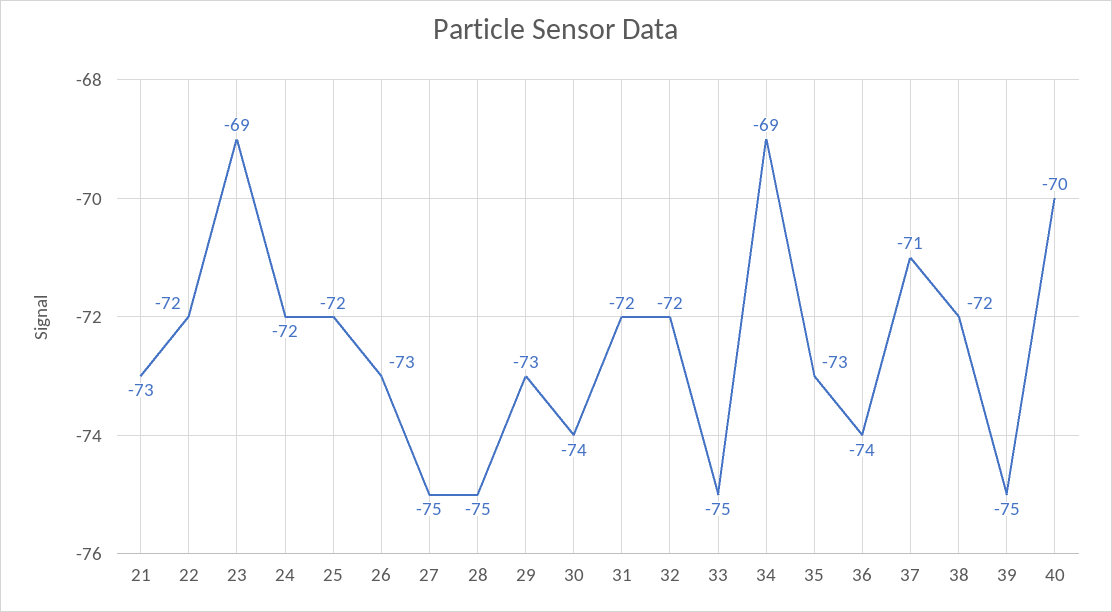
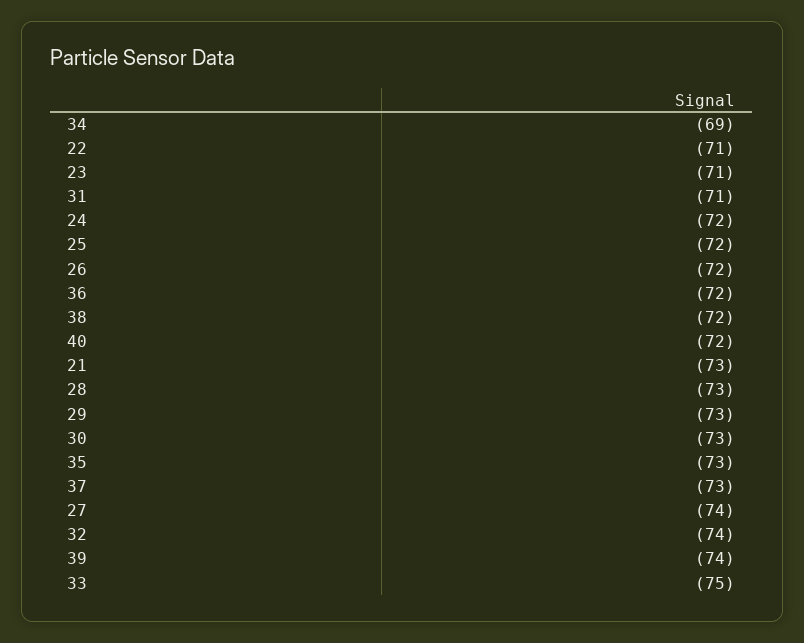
22: -72 -> -71
23: -69 -> -71
26: -73 -> -72
27: -75 -> -74
28: -75 -> -73
30: -74 -> -73
31: -72 -> -71
32: -72 -> -74
36: -74 -> -72
37: -71 -> -73
39: -75 -> -74
40: -70 -> -72

